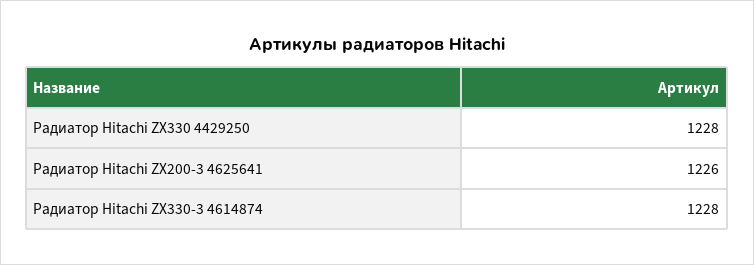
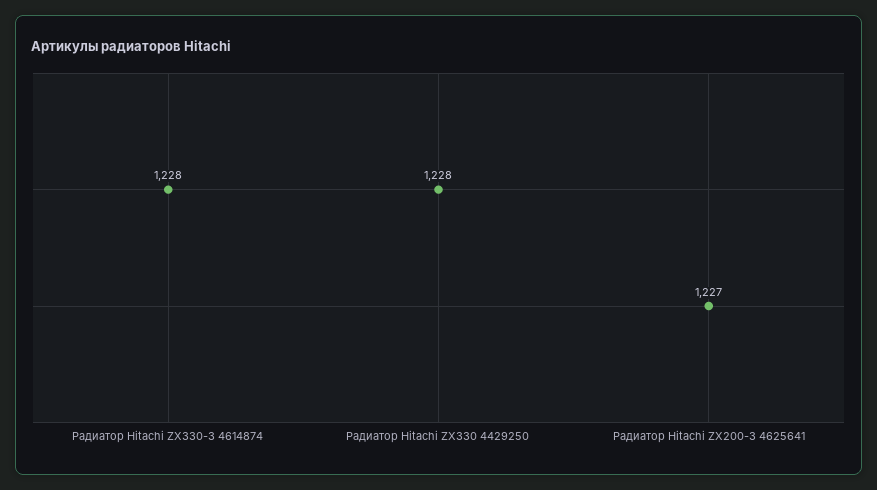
Радиатор Hitachi ZX200-3 4625641: 1226 -> 1227

